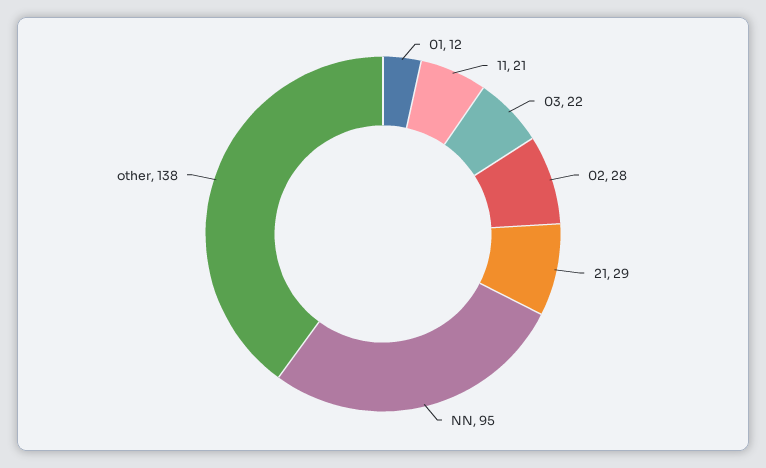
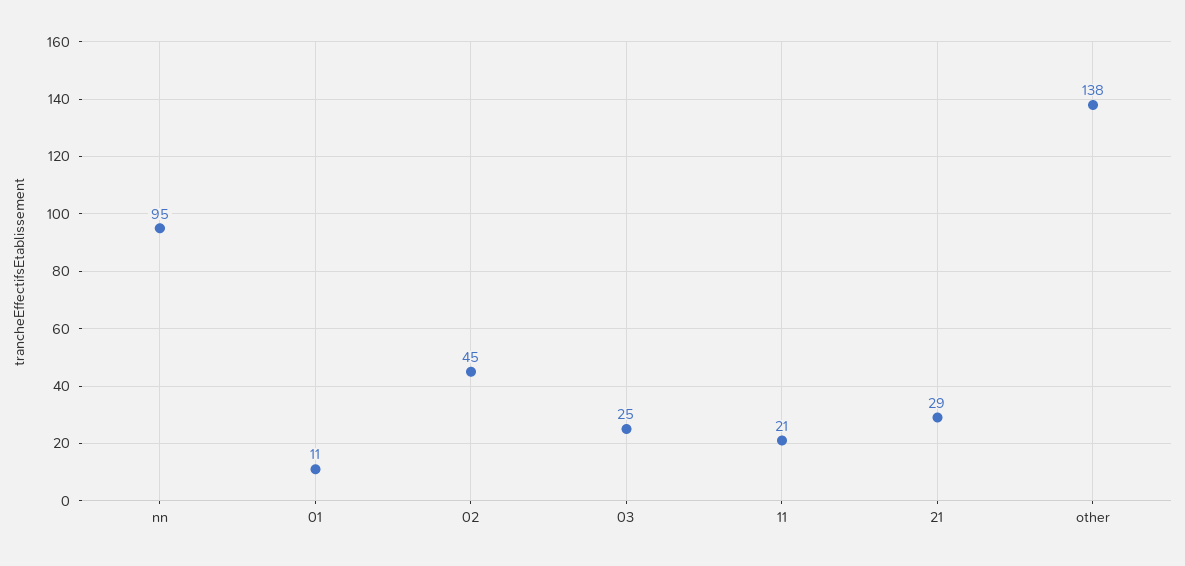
01: 12 -> 11
03: 22 -> 25
02: 28 -> 45

